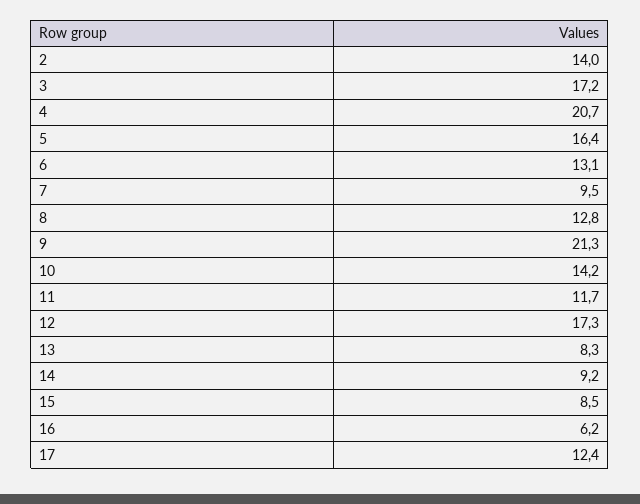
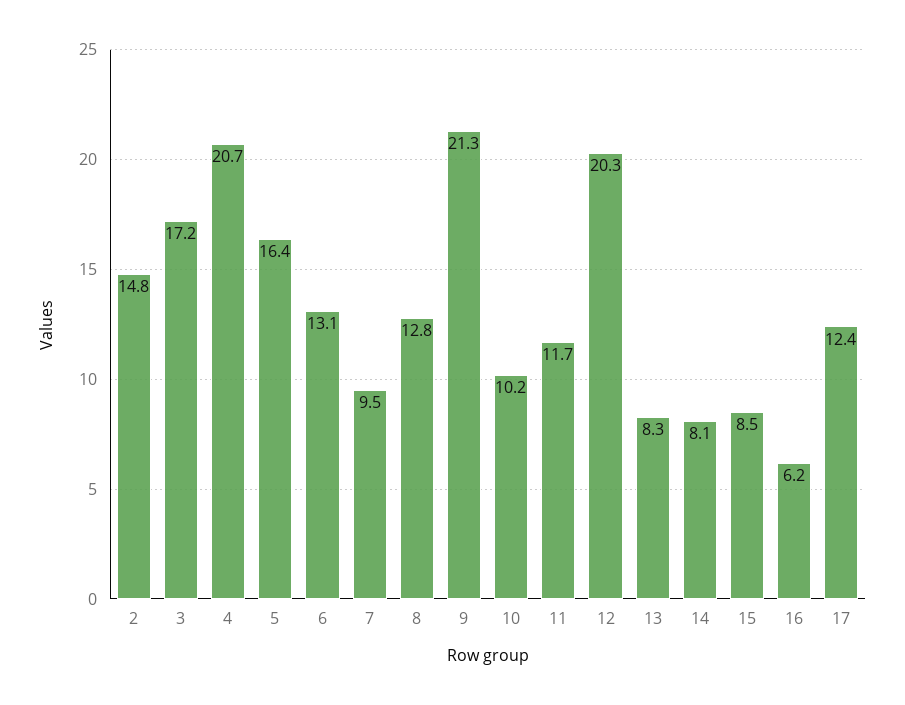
2: 14 -> 14.8
10: 14.2 -> 10.2
12: 17.3 -> 20.3
14: 9.2 -> 8.1

